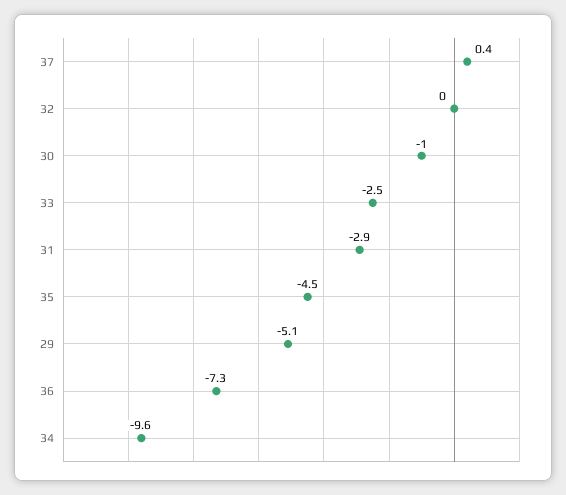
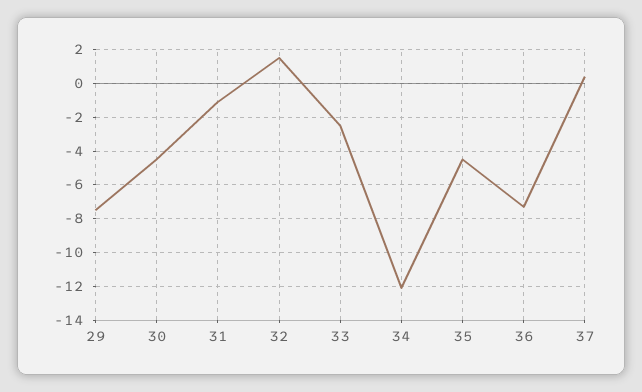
32: 0 -> 1.5
30: -1 -> -4.5
31: -2.9 -> -1
29: -5.1 -> -7.5
34: -9.6 -> -12

